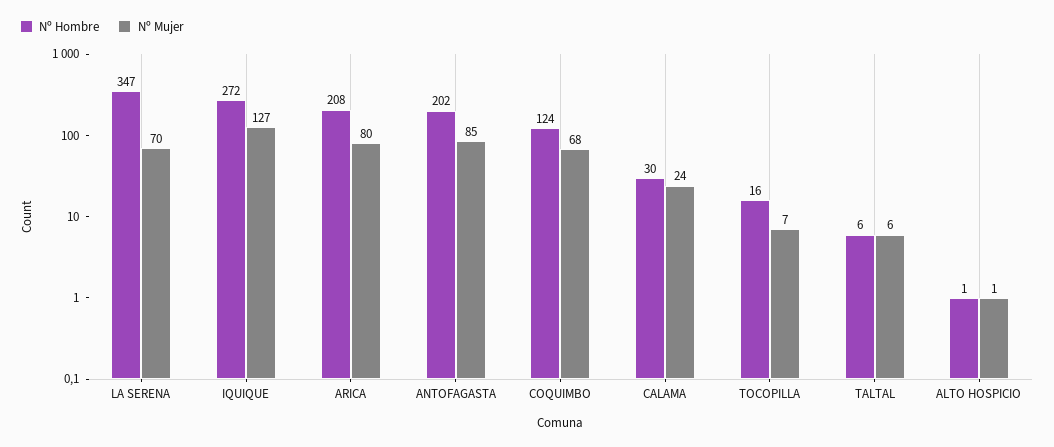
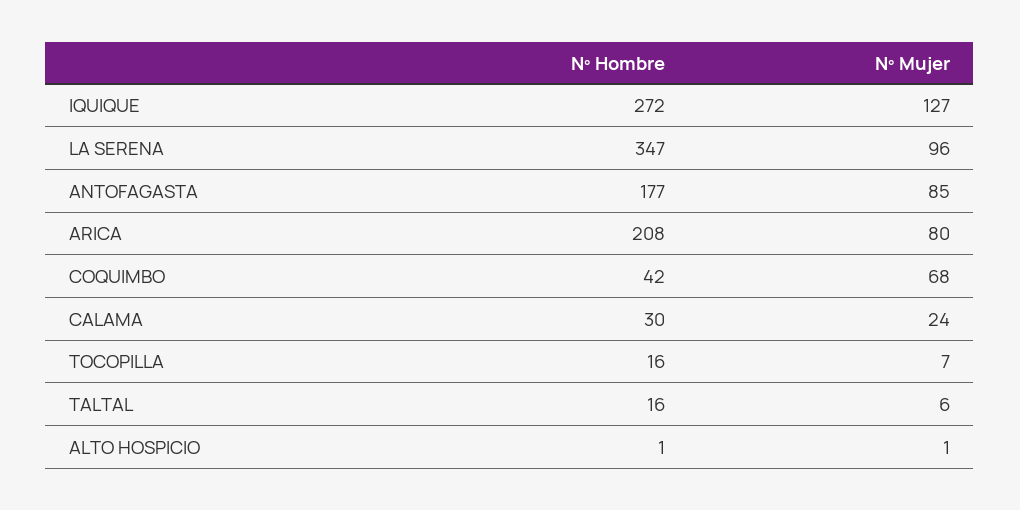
Nº Mujer, LA SERENA: 70 -> 96
Nº Hombre, ANTOFAGASTA: 202 -> 177
Nº Hombre, COQUIMBO: 124 -> 42
Nº Hombre, TALTAL: 6 -> 16

